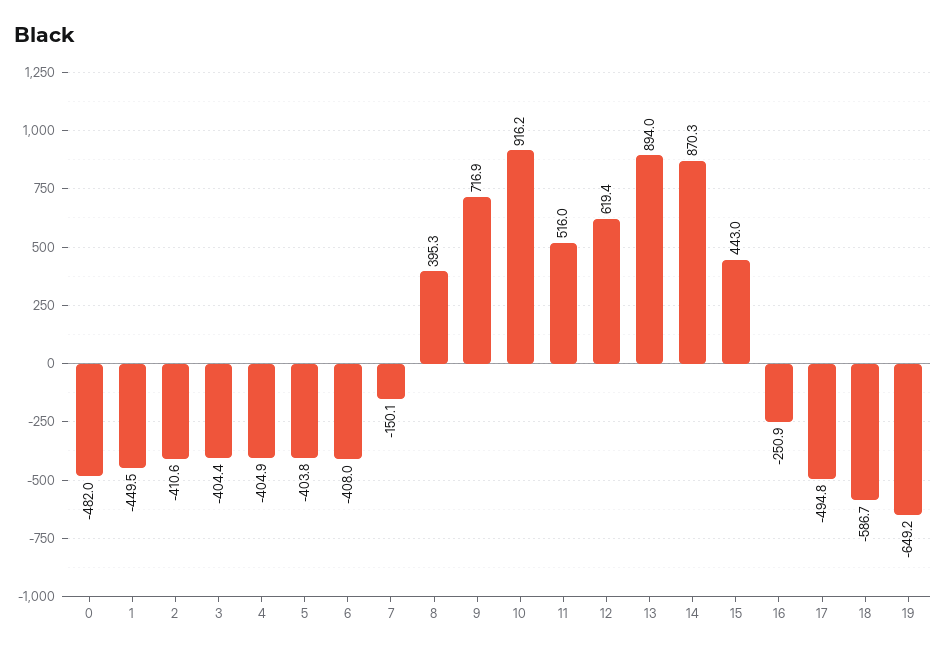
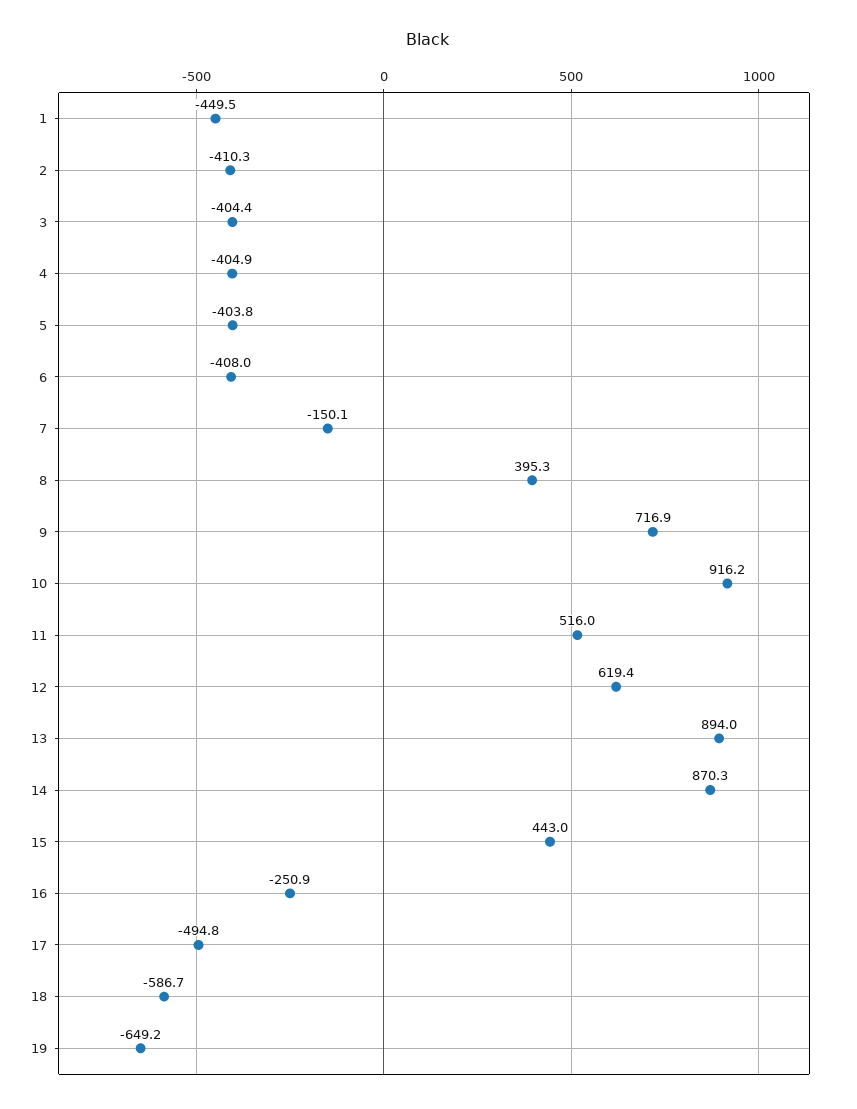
0: -482 -> none
2: -410.6 -> -410.3

